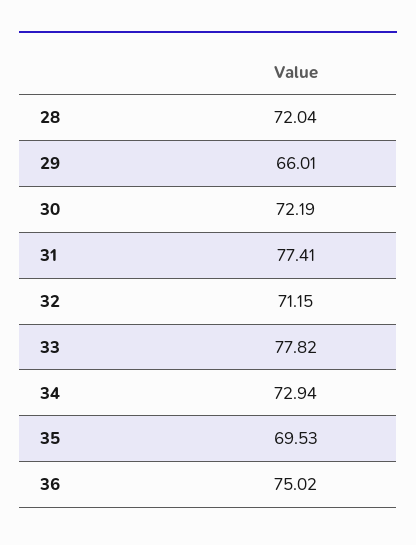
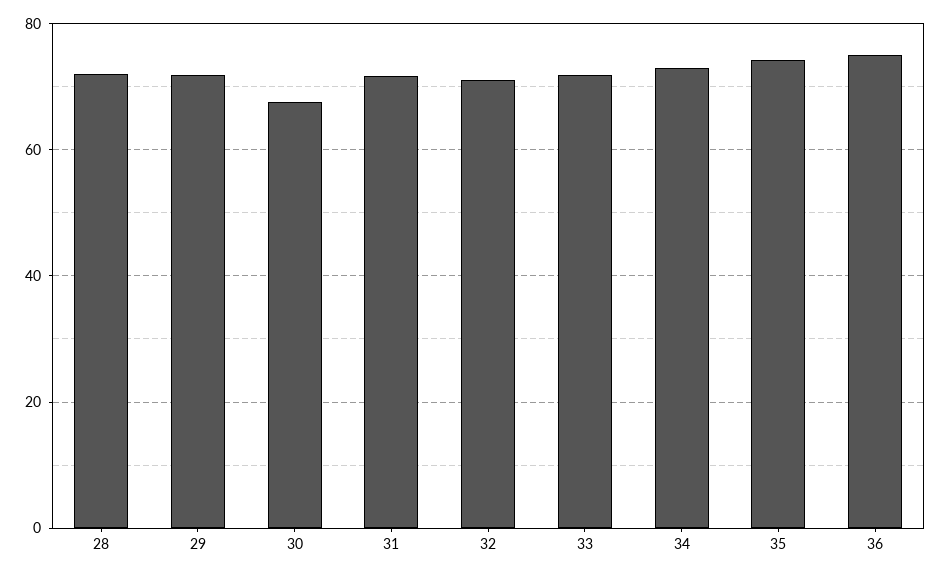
29: 66.01 -> 72
30: 72.19 -> 68
31: 77.41 -> 72
33: 77.82 -> 72
35: 69.53 -> 74

